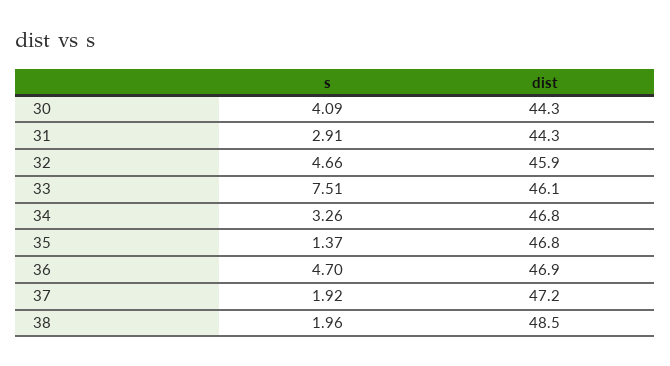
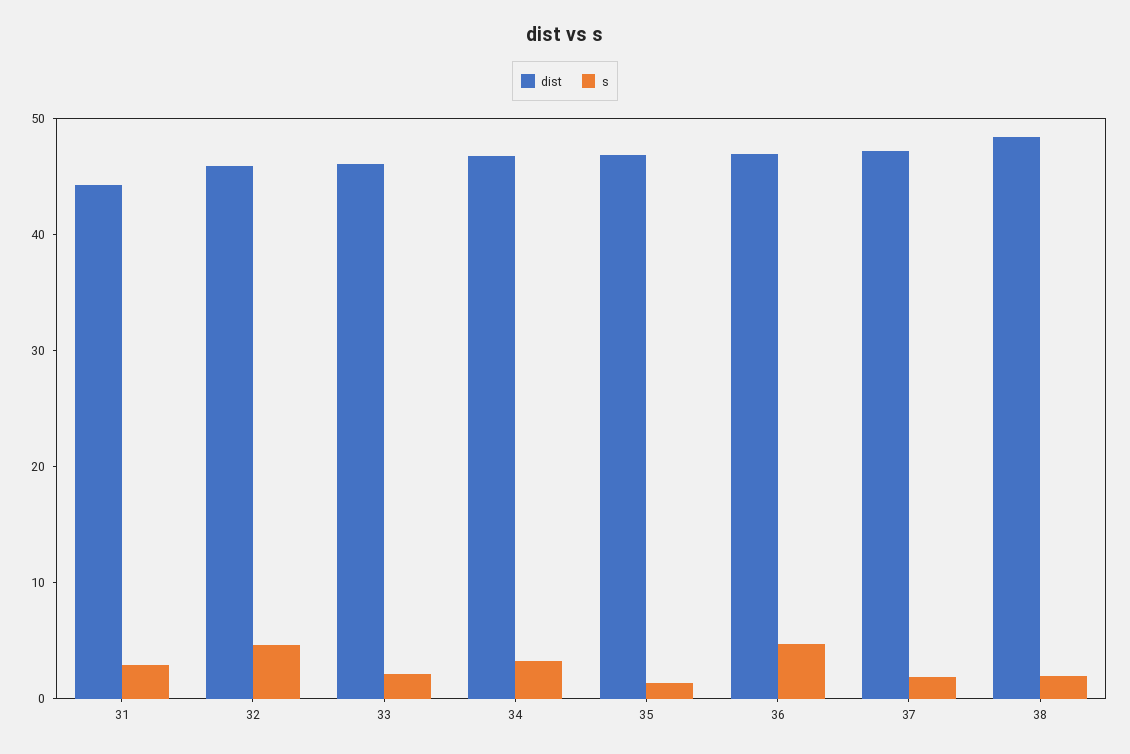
s, 30: 4.09 -> none
dist, 30: 44.3 -> none
s, 33: 7.51 -> 2

